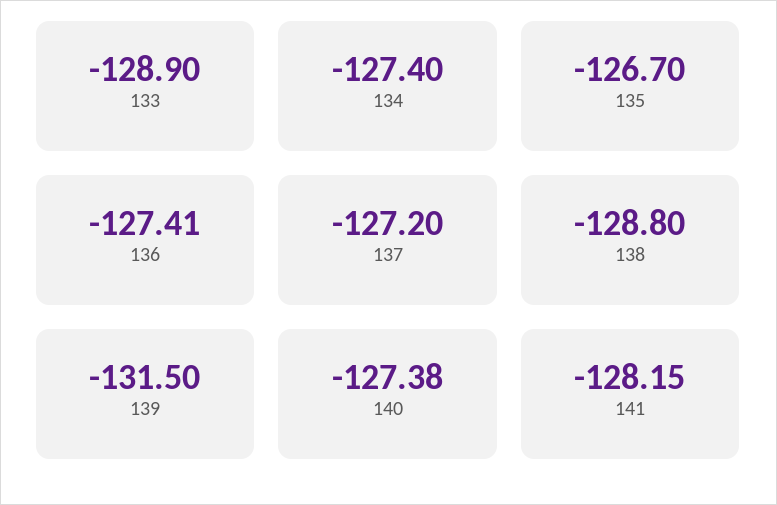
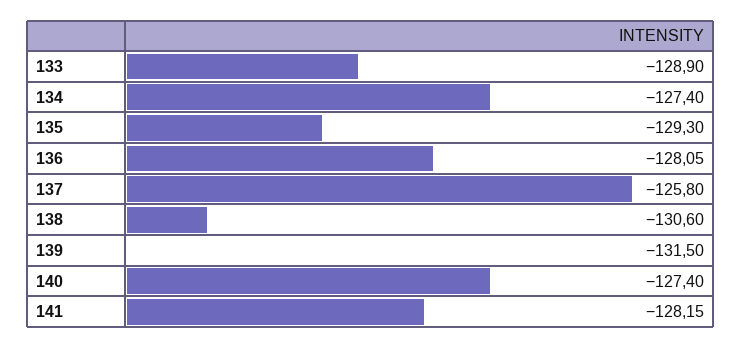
135: -126.7 -> -129.3
136: -127.41 -> -128.05
137: -127.2 -> -125.8
138: -128.8 -> -130.6
140: -127.38 -> -127.4

